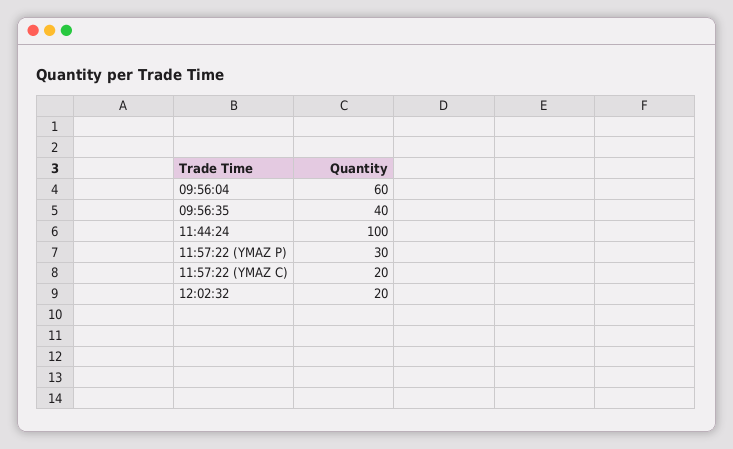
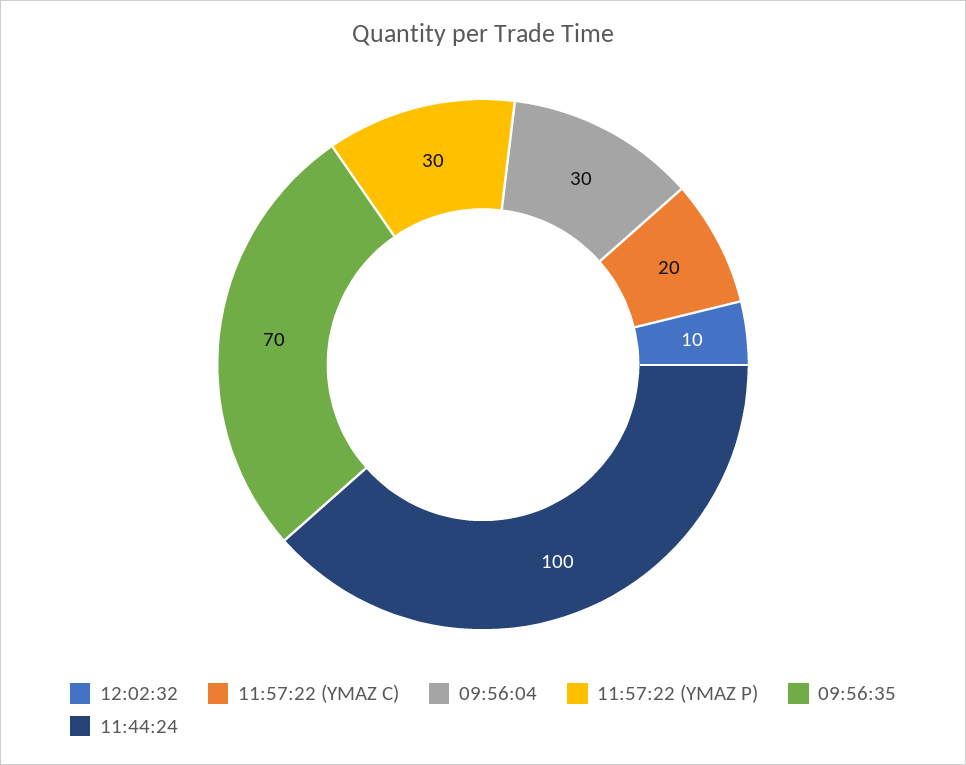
09:56:04: 60 -> 30
09:56:35: 40 -> 70
12:02:32: 20 -> 10

